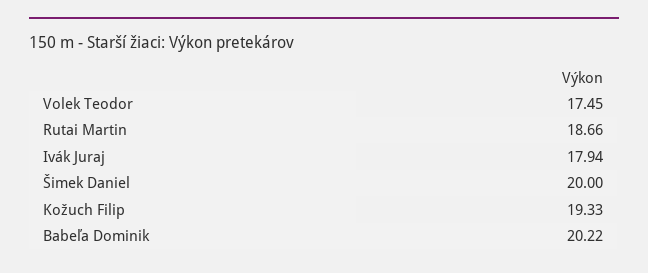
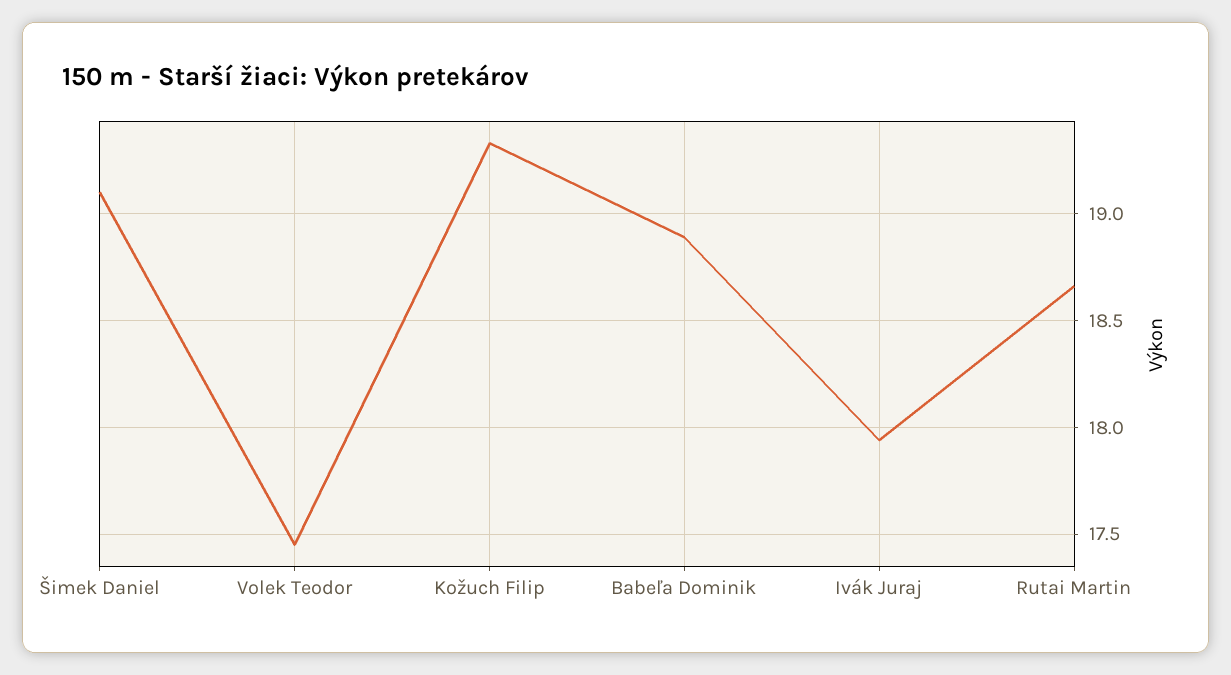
Šimek Daniel: 20 -> 19.1
Babeľa Dominik: 20.22 -> 18.9

